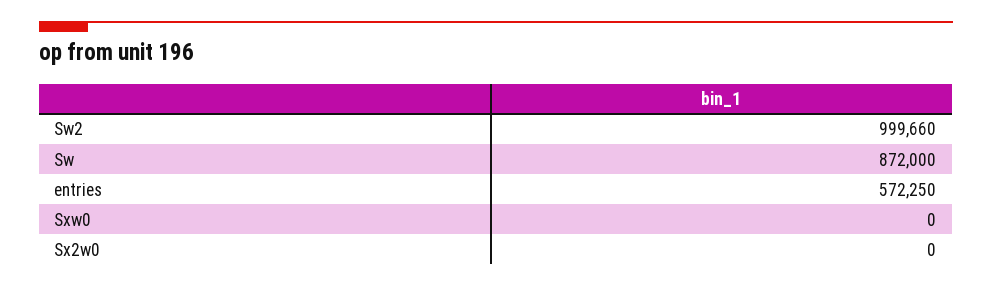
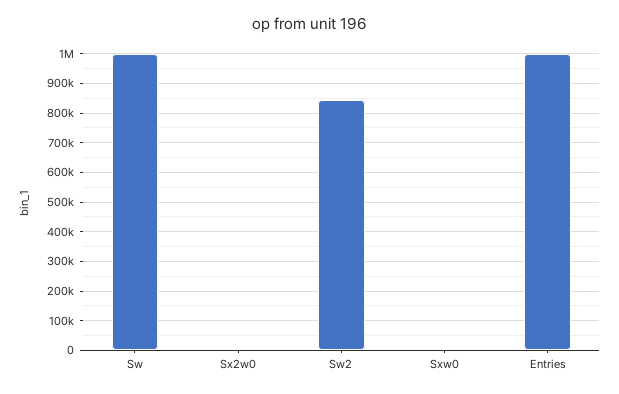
Sw2: 999660 -> 850000
Sw: 872000 -> 1000000
entries: 572250 -> 1000000

